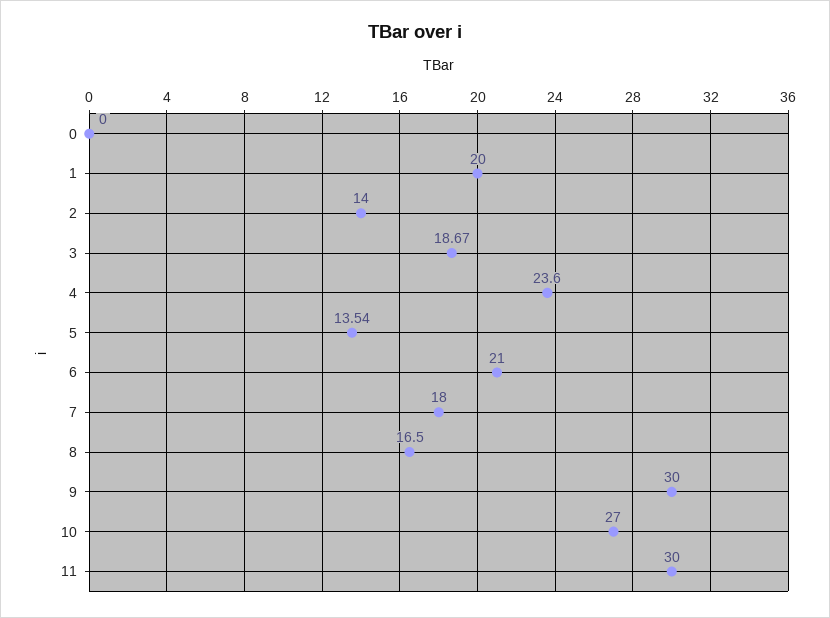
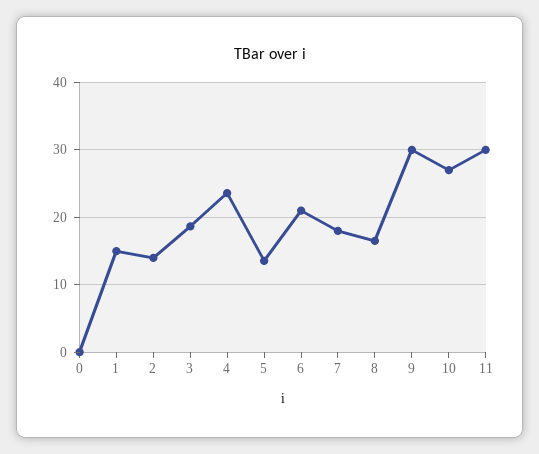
1: 20 -> 15

